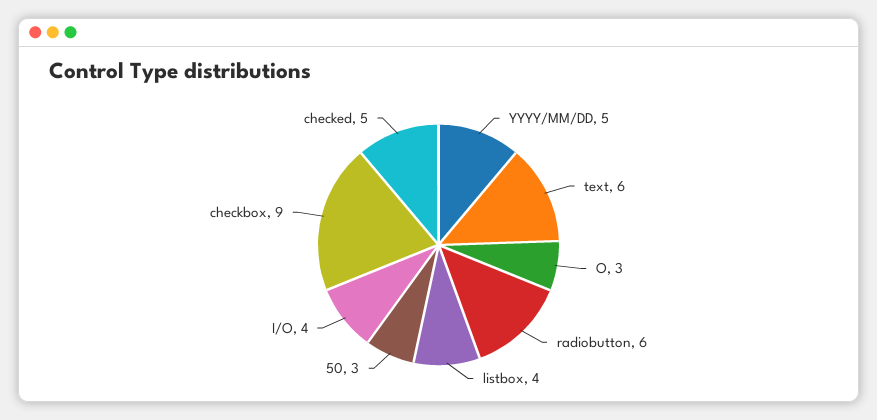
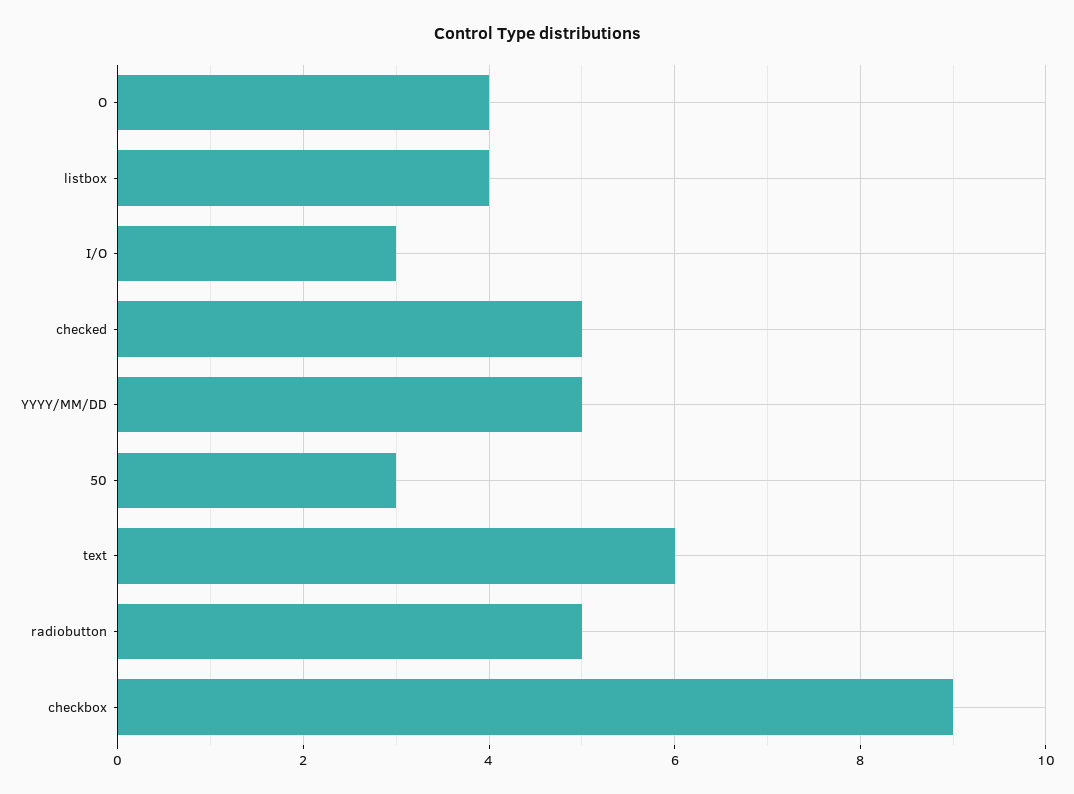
O: 3 -> 4
radiobutton: 6 -> 5
I/O: 4 -> 3

